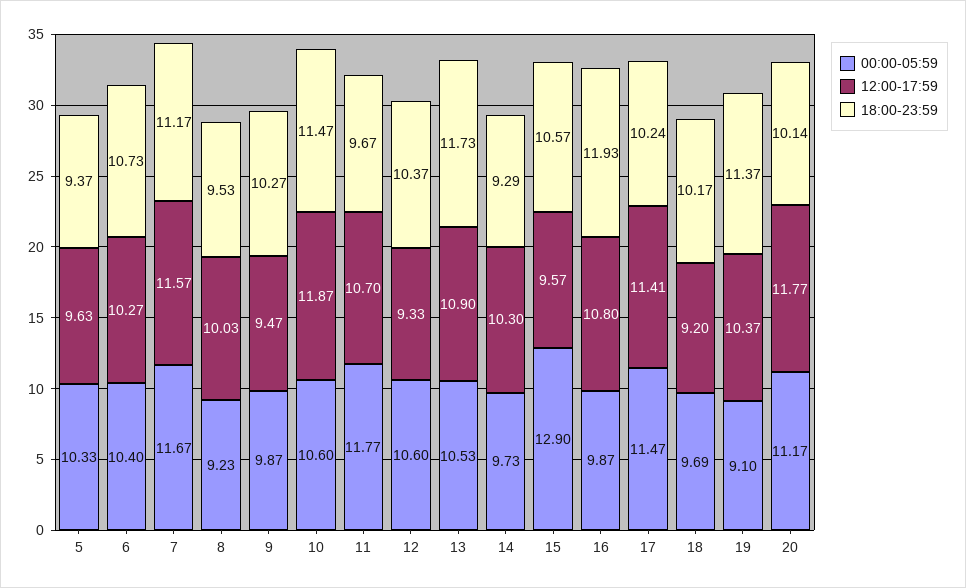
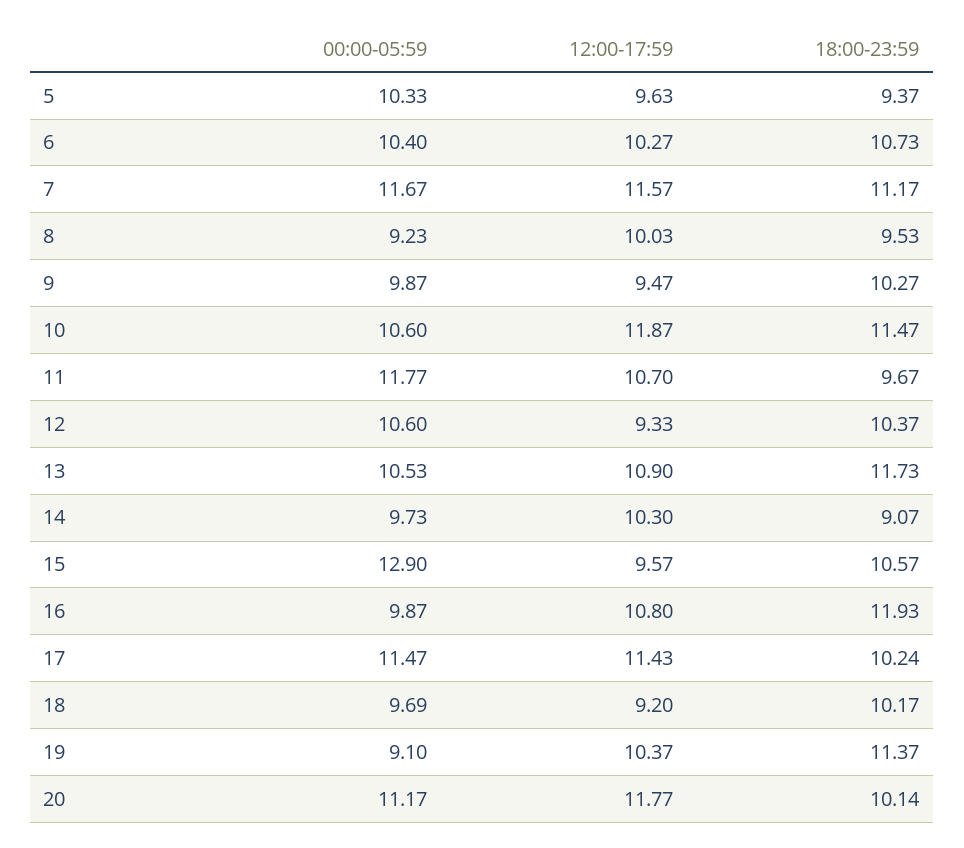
18:00-23:59, 14: 9.29 -> 9.07
12:00-17:59, 17: 11.41 -> 11.43

